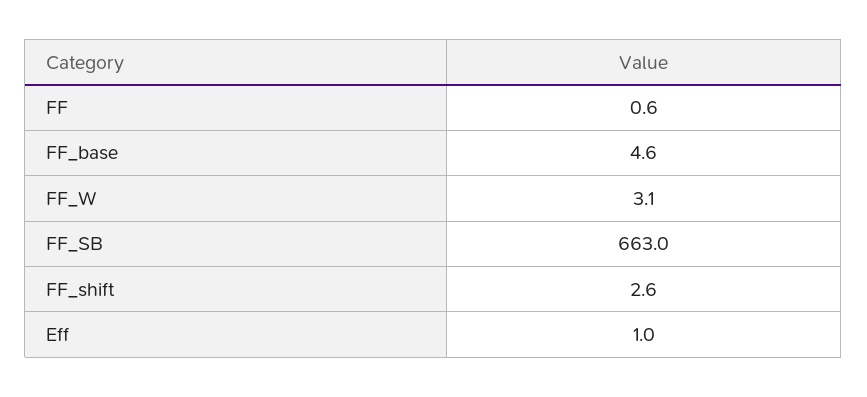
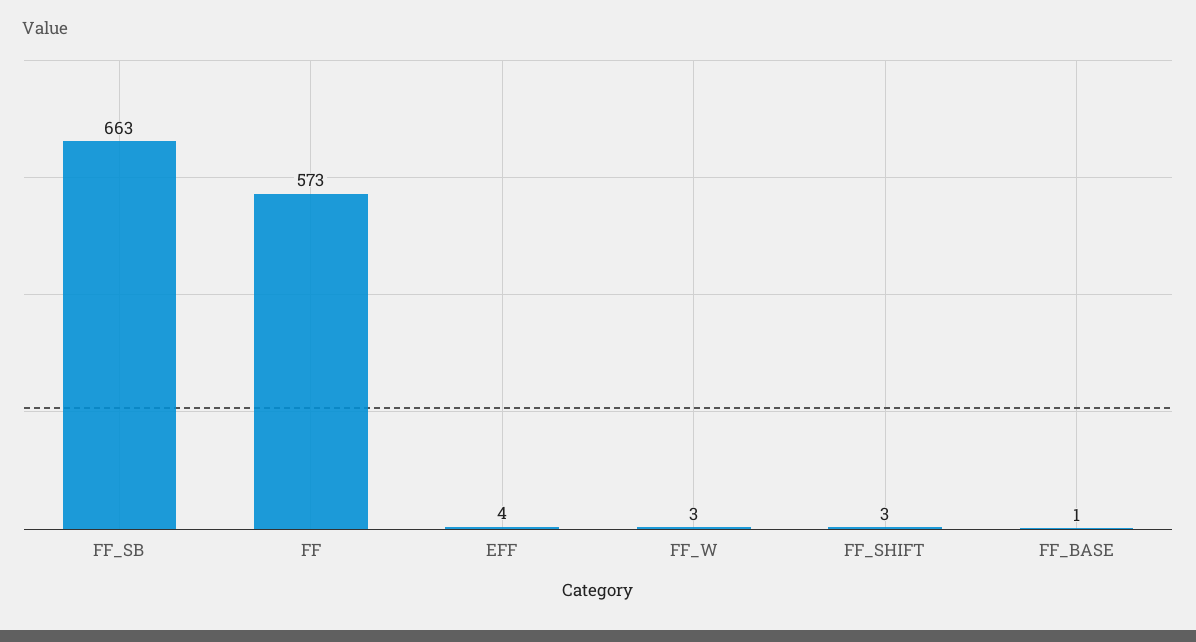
FF: 0.6 -> 573
FF_base: 4.6 -> 1
Eff: 1 -> 4

